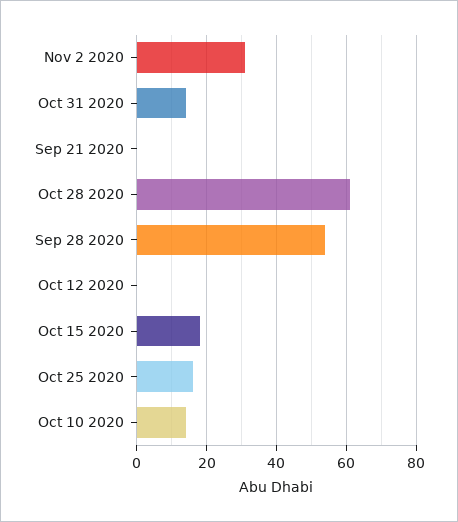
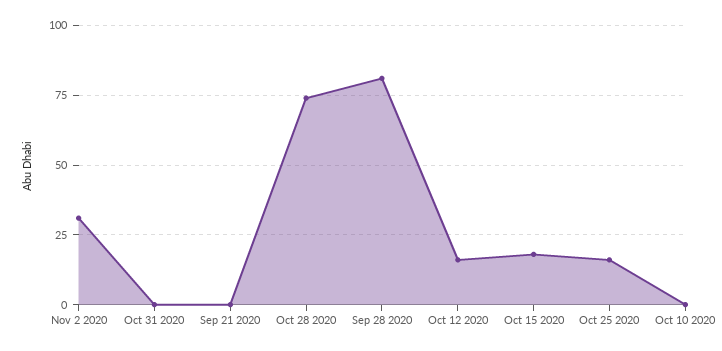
Oct 31 2020: 15 -> 0
Oct 28 2020: 60 -> 75
Sep 28 2020: 55 -> 80
Oct 12 2020: 0 -> 15
Oct 10 2020: 15 -> 0

